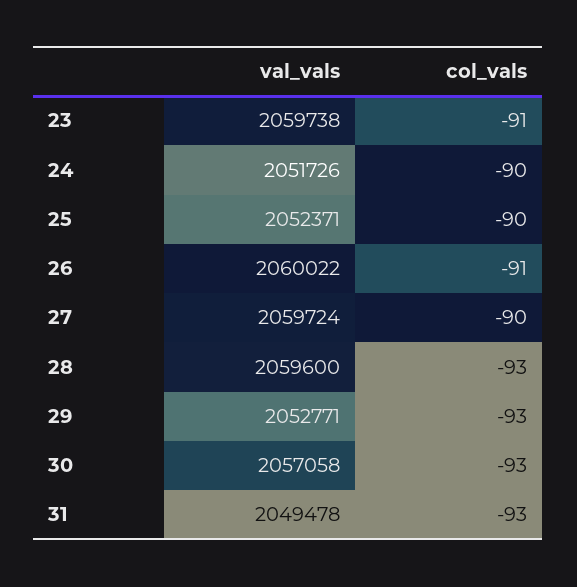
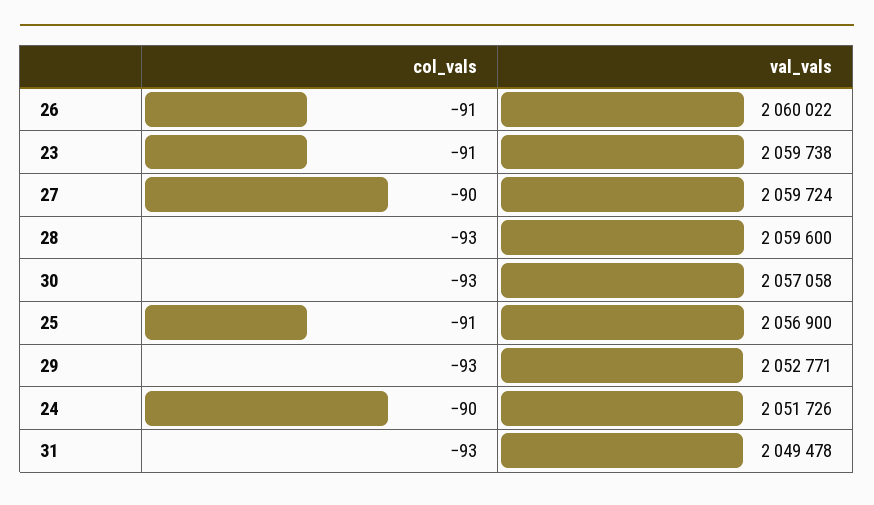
val_vals, 25: 2052371 -> 2056900
col_vals, 25: -90 -> -91

